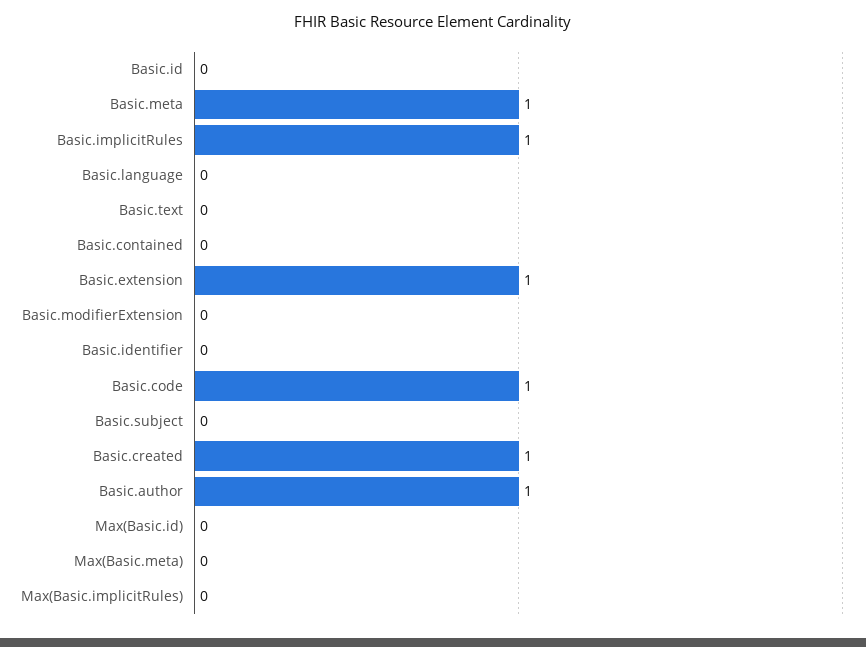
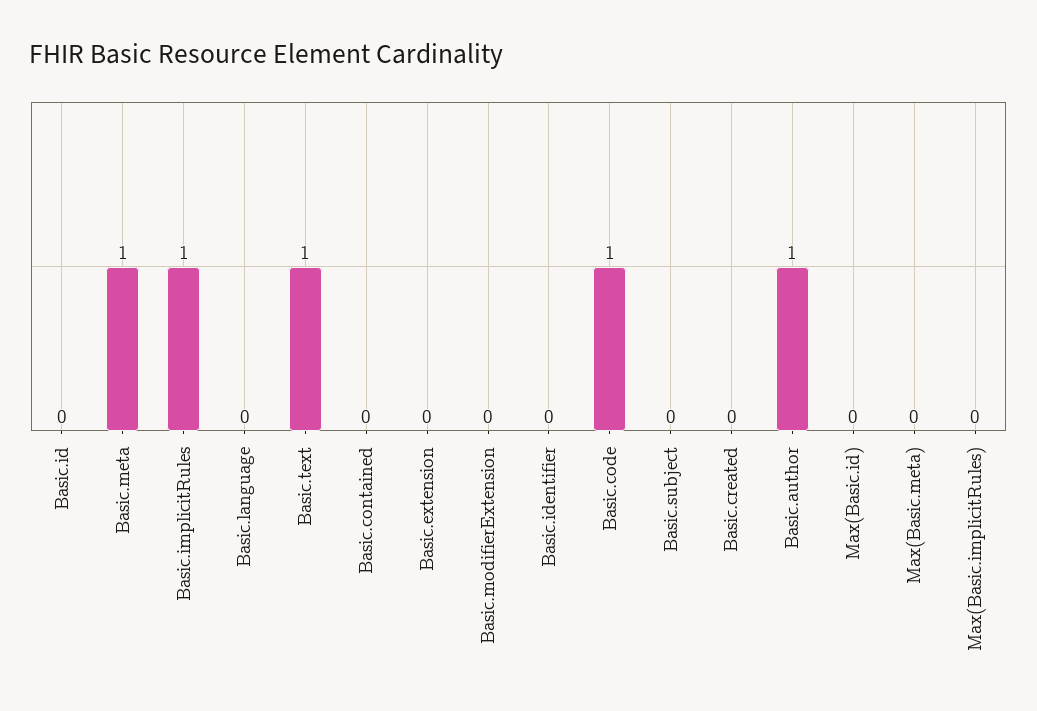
Basic.text: 0 -> 1
Basic.extension: 1 -> 0
Basic.created: 1 -> 0

